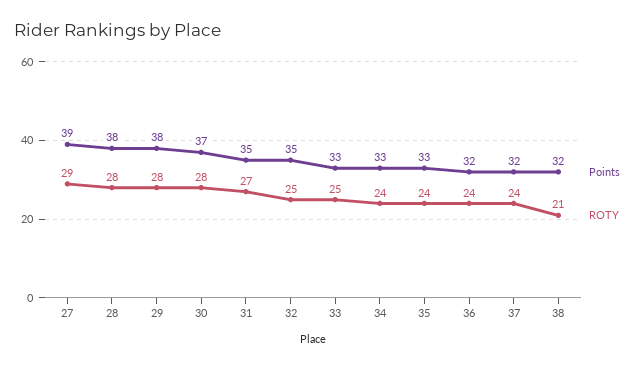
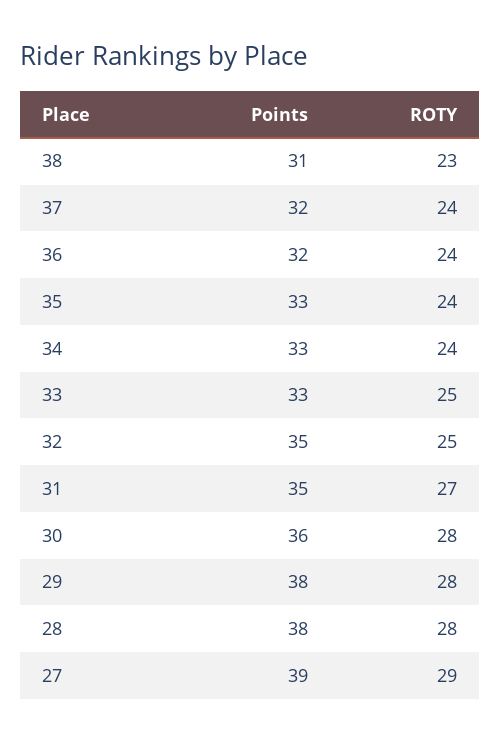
Points, 30: 37 -> 36
Points, 38: 32 -> 31
ROTY, 38: 21 -> 23

